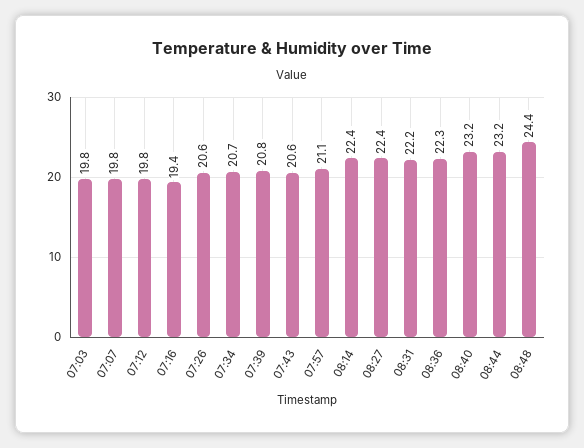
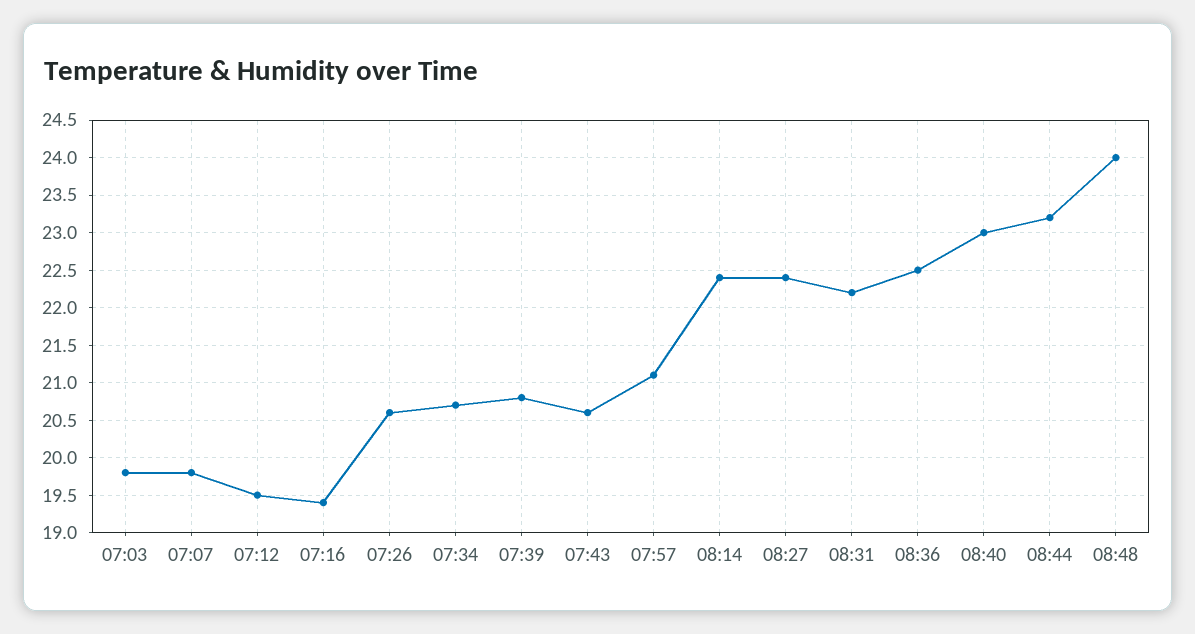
07:12: 19.8 -> 19.5
08:36: 22.3 -> 22.5
08:40: 23.2 -> 23
08:48: 24.4 -> 24

